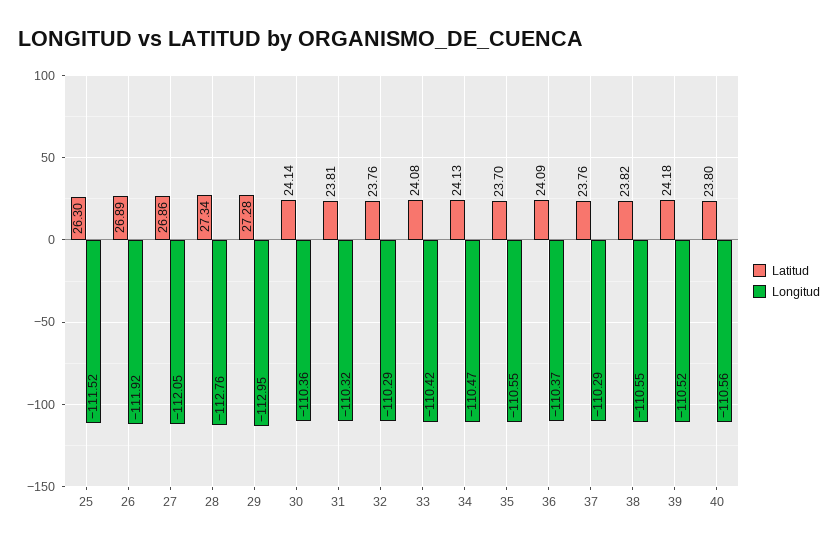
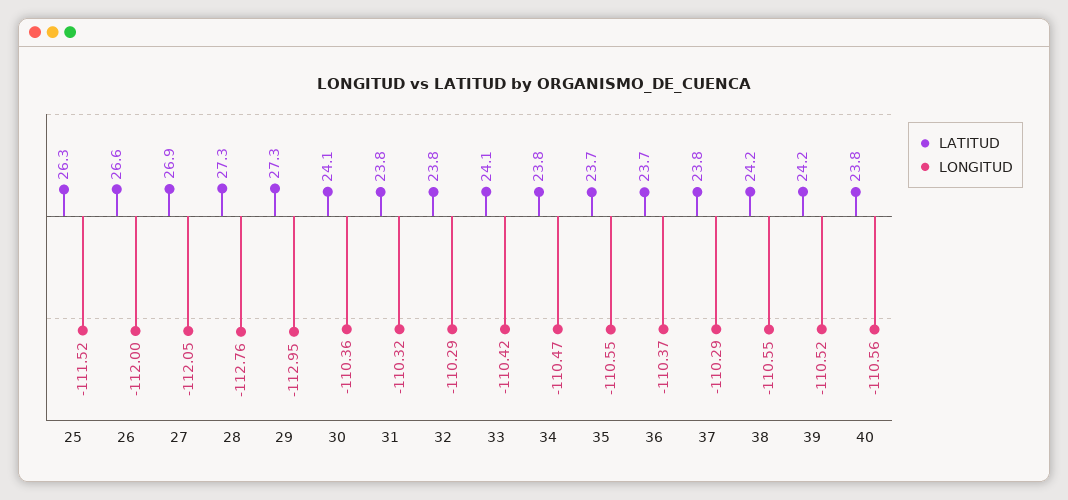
Latitud, 26: 26.89 -> 26.6
Longitud, 26: -111.92 -> -112
Latitud, 34: 24.13 -> 23.8
Latitud, 36: 24.09 -> 23.7
Latitud, 38: 23.82 -> 24.2

